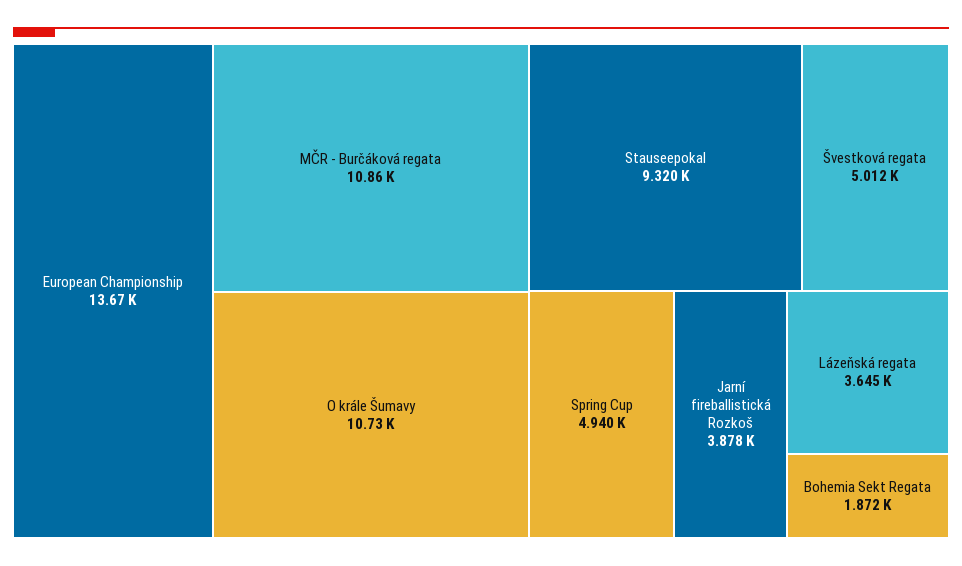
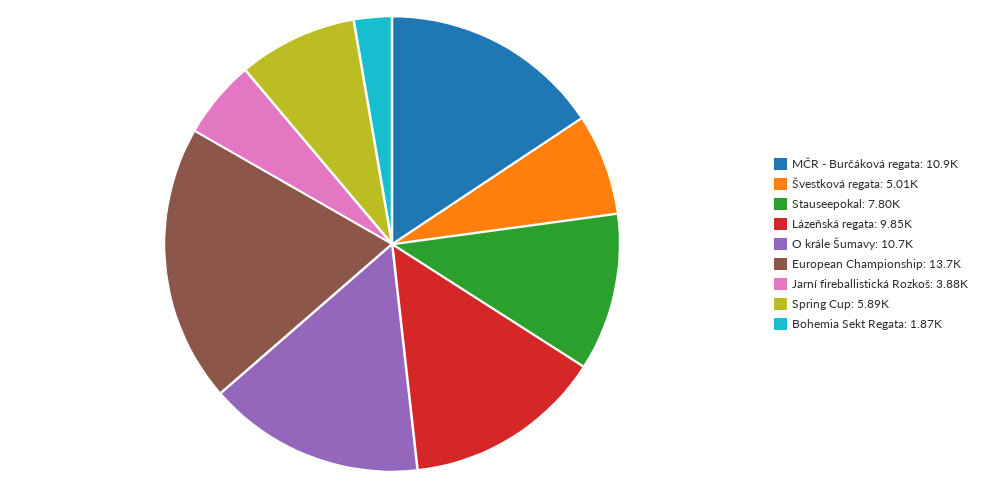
Stauseepokal: 9320 -> 7800
Spring Cup: 4940 -> 5890
Lázeňská regata: 3645 -> 9850

